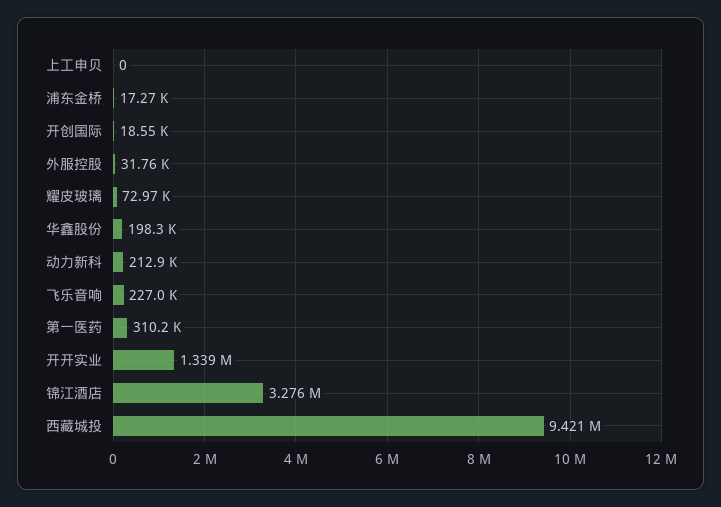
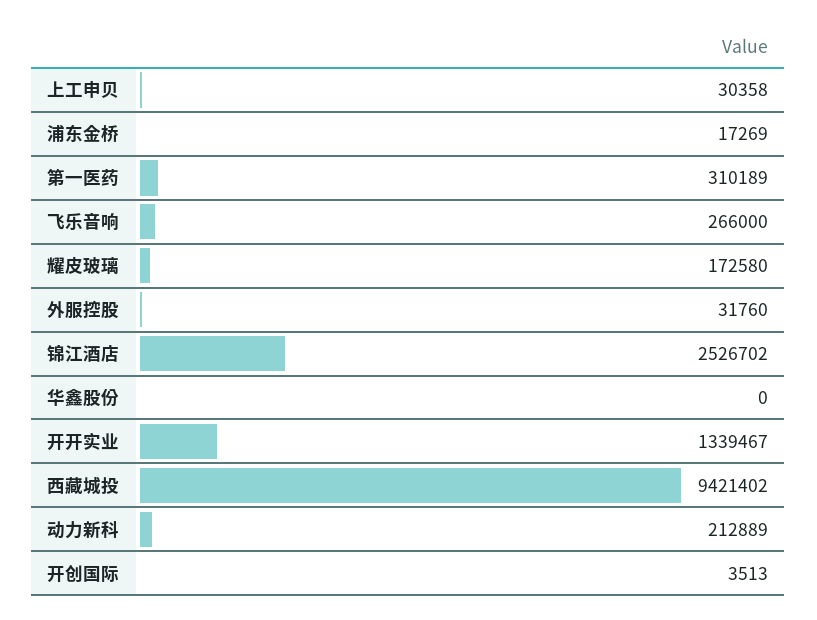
上工申贝: 0 -> 30358
开创国际: 18550 -> 3513
耀皮玻璃: 72970 -> 172580
华鑫股份: 198300 -> 0
飞乐音响: 227000 -> 266000
锦江酒店: 3276000 -> 2526702

